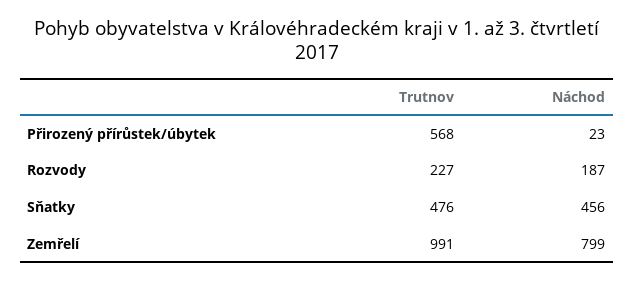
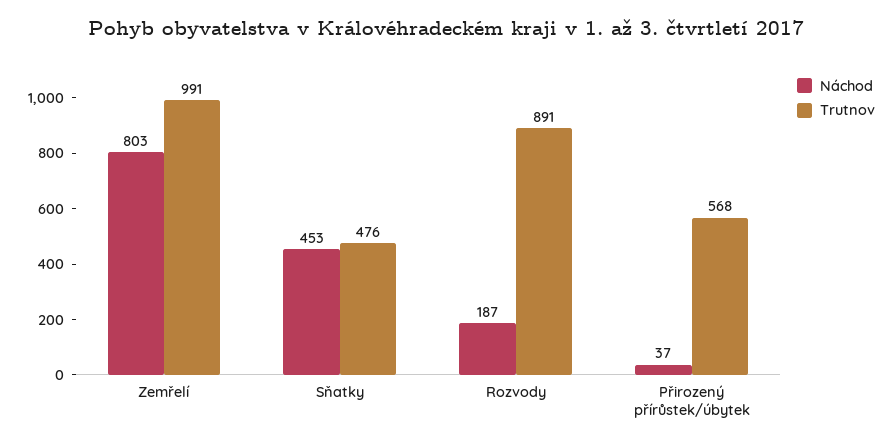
Náchod, Přirozený přírůstek/úbytek: 23 -> 37
Trutnov, Rozvody: 227 -> 891
Náchod, Sňatky: 456 -> 453
Náchod, Zemřelí: 799 -> 803

